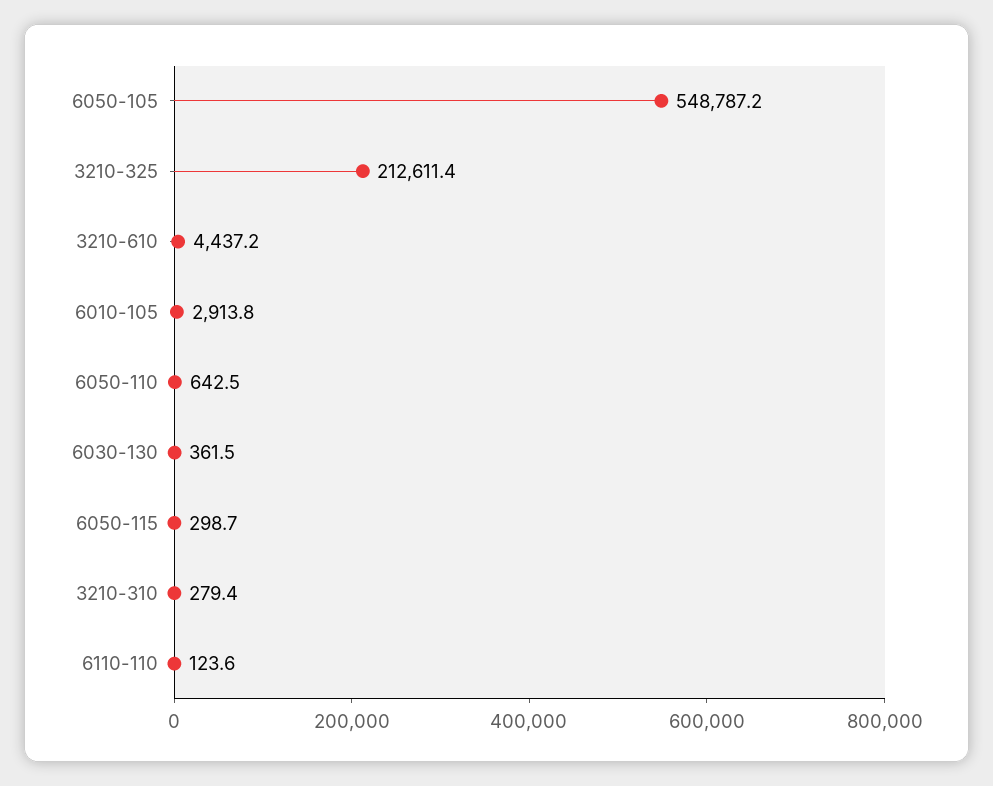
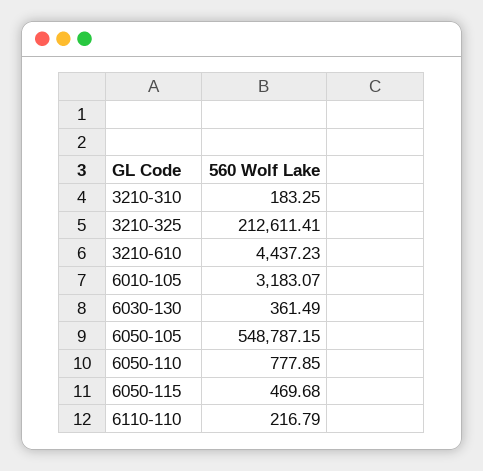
6010-105: 2913.8 -> 3183.07
6050-110: 642.5 -> 777.85
6050-115: 298.7 -> 469.68
3210-310: 279.4 -> 183.25
6110-110: 123.6 -> 216.79

